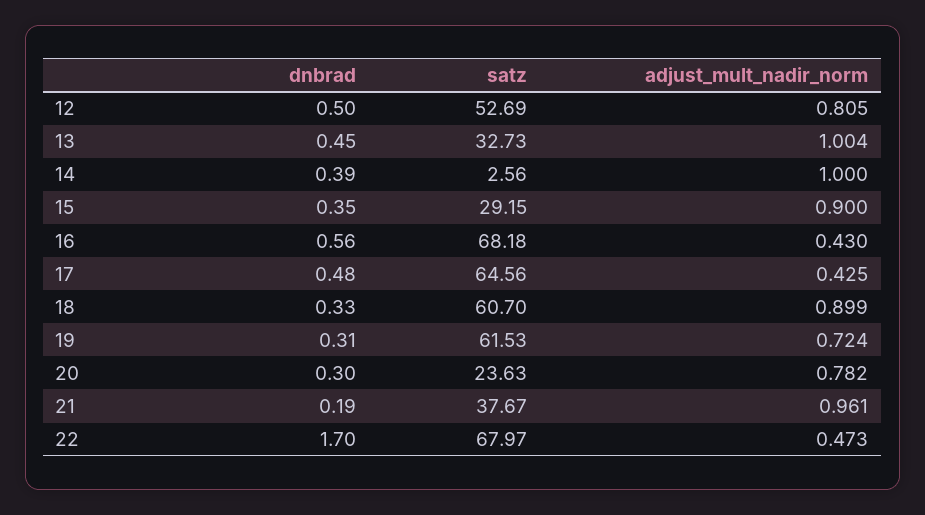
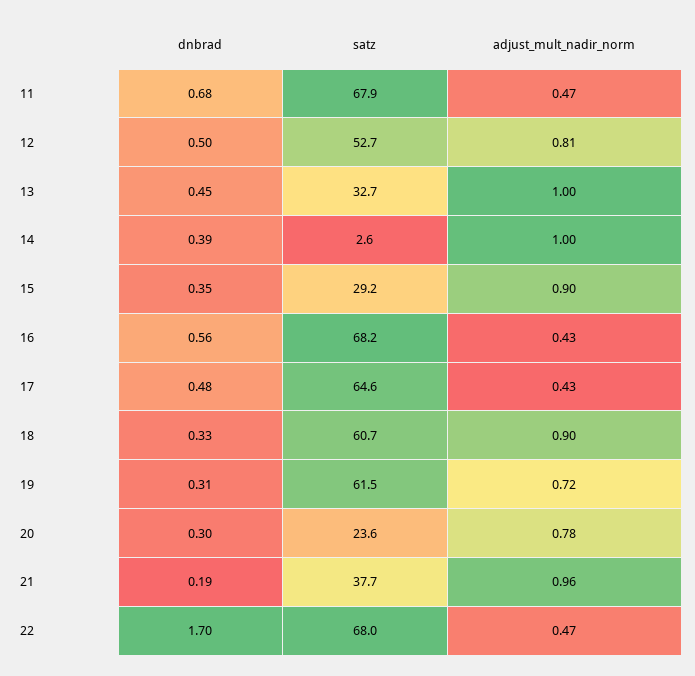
dnbrad, 11: none -> 0.68
satz, 11: none -> 67.9
adjust_mult_nadir_norm, 11: none -> 0.47

